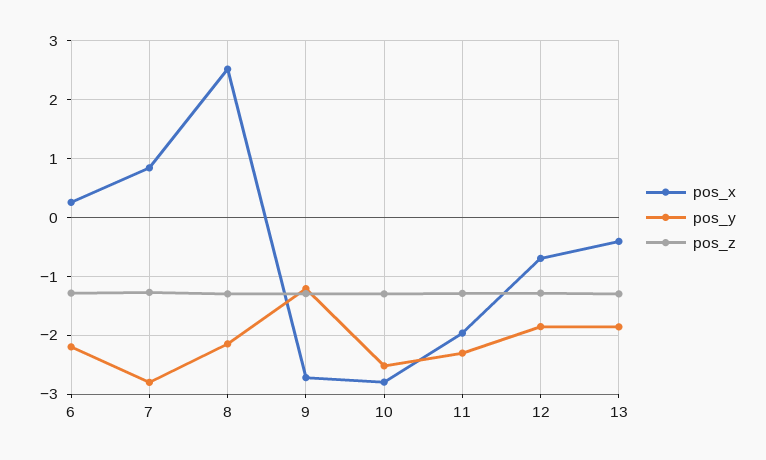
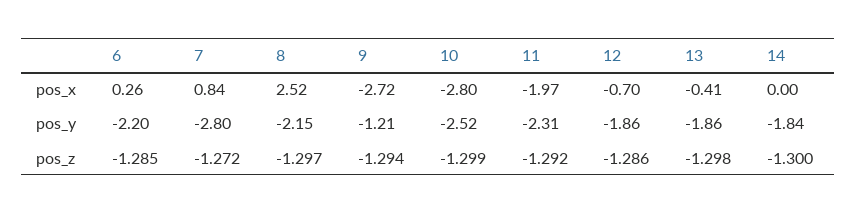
pos_x, 14: none -> 0
pos_y, 14: none -> -1.84
pos_z, 14: none -> -1.3

